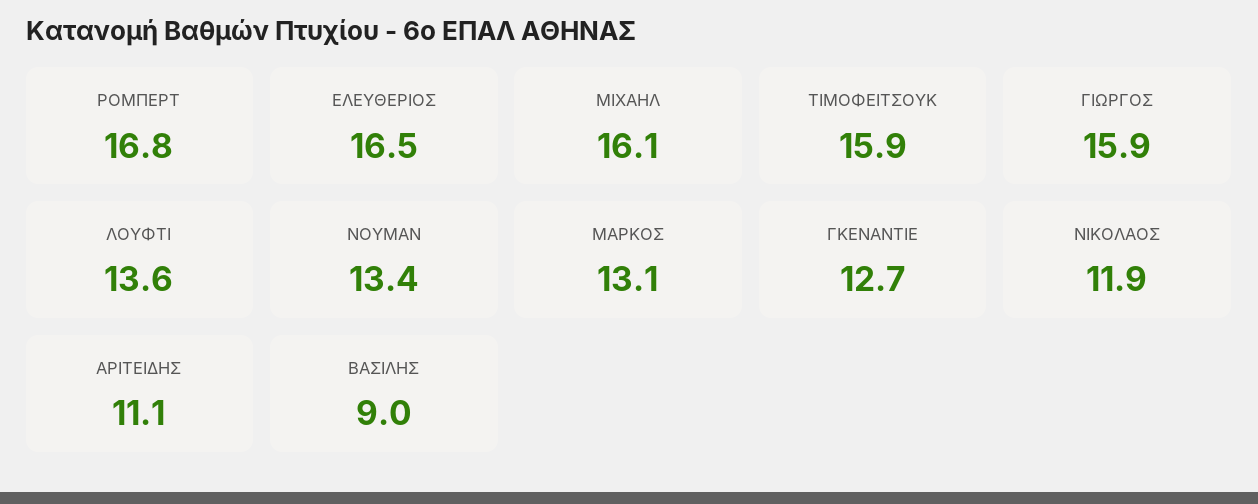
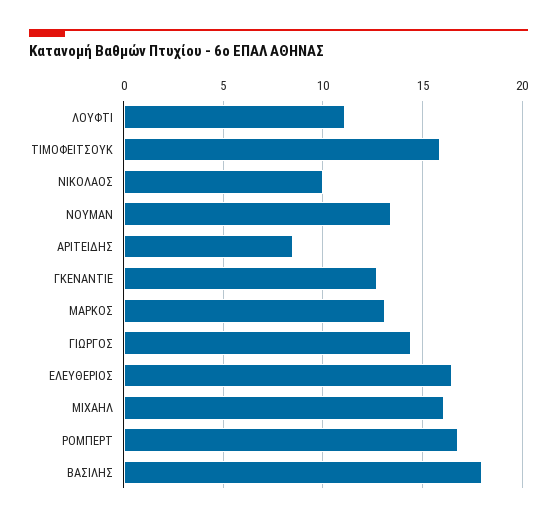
ΓΙΩΡΓΟΣ: 15.9 -> 14.5
ΛΟΥΦΤΙ: 13.6 -> 11
ΝΙΚΟΛΑΟΣ: 11.9 -> 10
ΑΡΙΤΕΙΔΗΣ: 11.1 -> 8.5
ΒΑΣΙΛΗΣ: 9 -> 18

